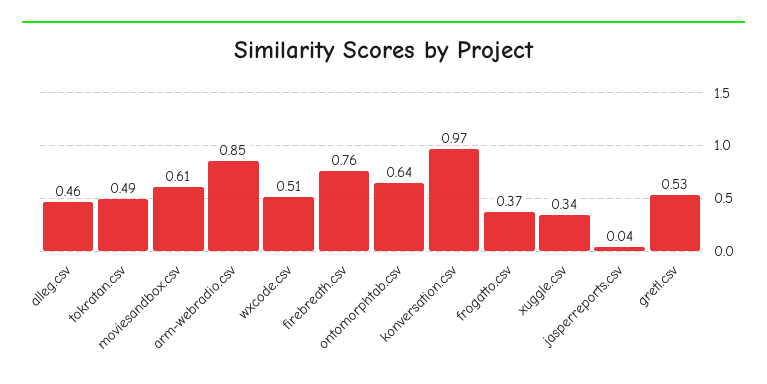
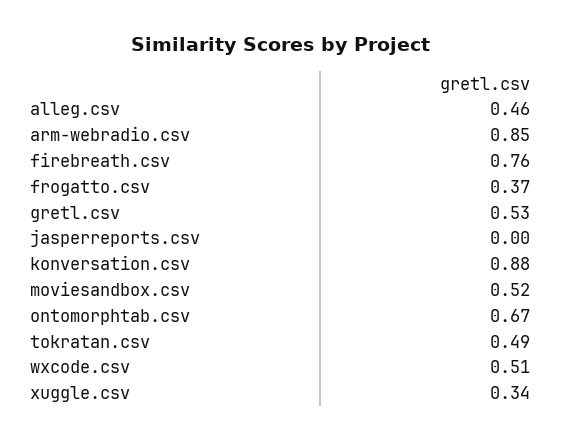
moviesandbox.csv: 0.61 -> 0.52
ontomorphtab.csv: 0.64 -> 0.67
konversation.csv: 0.97 -> 0.88
jasperreports.csv: 0.04 -> 0

